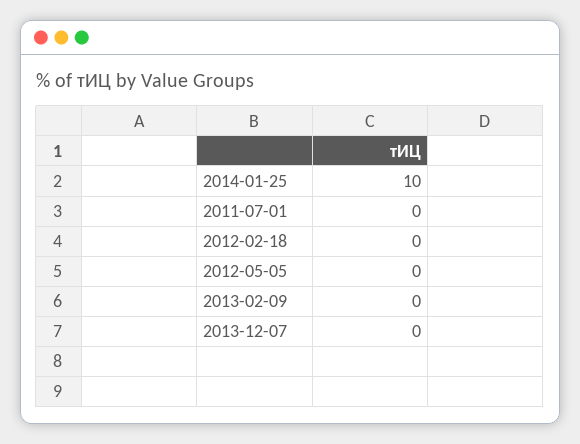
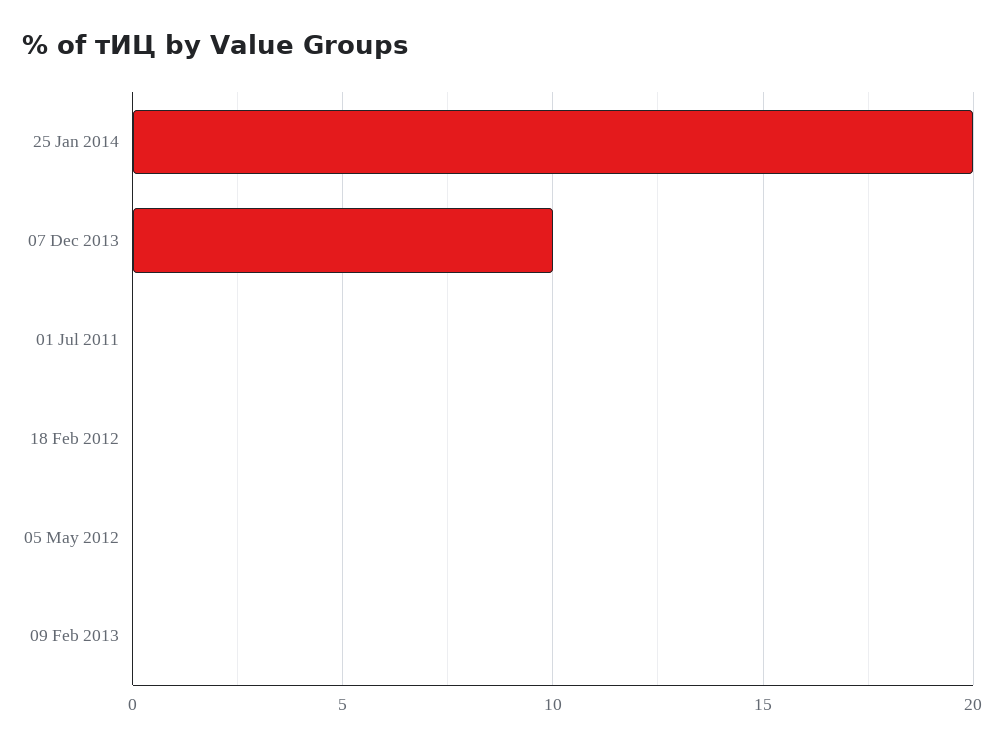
2014-01-25: 10 -> 20
2013-12-07: 0 -> 10

